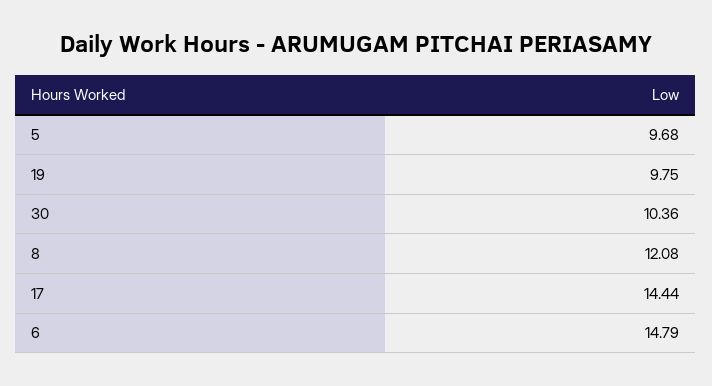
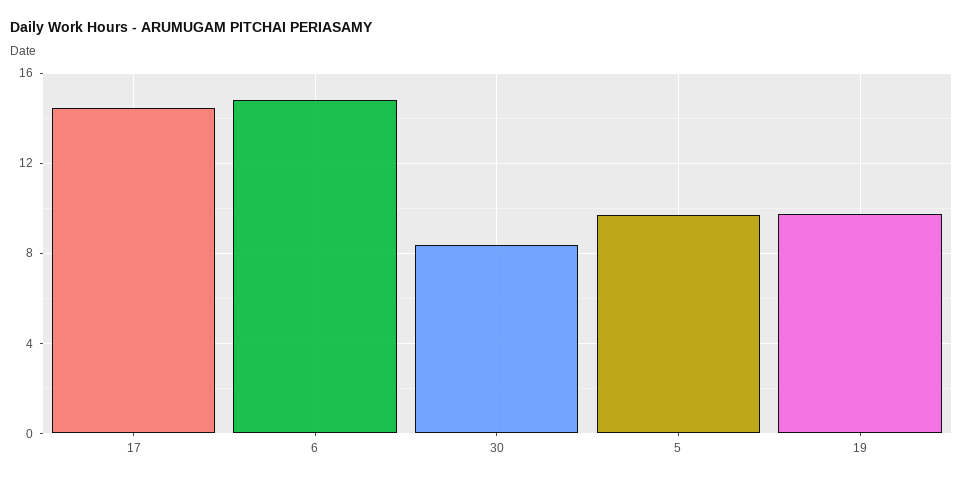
30: 10.36 -> 8.5
8: 12.08 -> none

